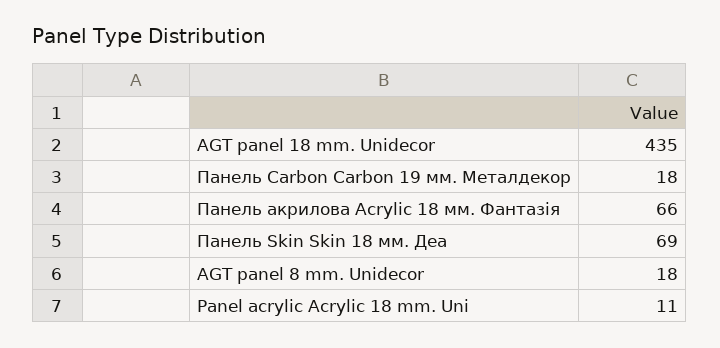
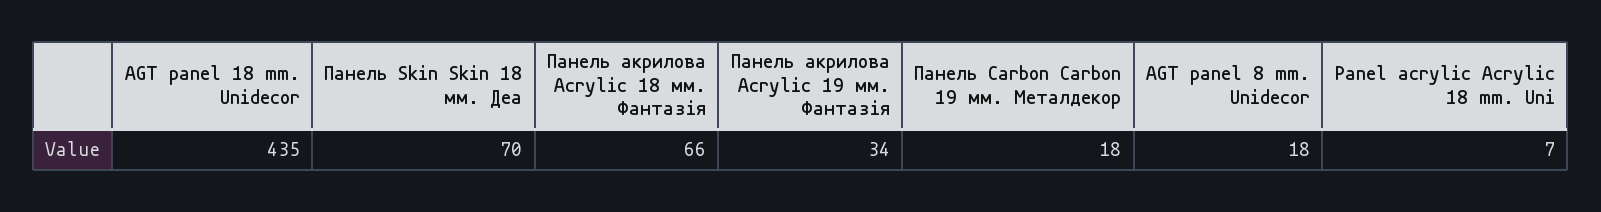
Панель Skin Skin 18 мм. Деа: 69 -> 70
Panel acrylic Acrylic 18 mm. Uni: 11 -> 7
Панель акрилова Acrylic 19 мм. Фантазія: none -> 34

